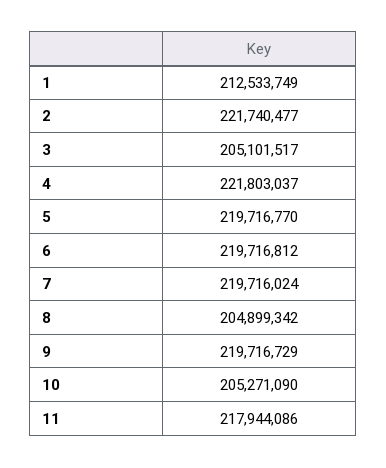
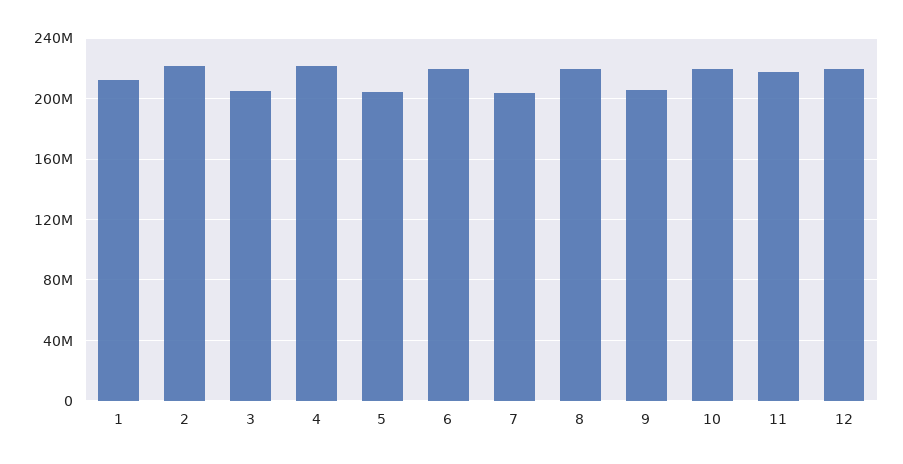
5: 219716770 -> 205000000
7: 219716024 -> 205000000
8: 204899342 -> 220000000
9: 219716729 -> 205000000
10: 205271090 -> 220000000
12: none -> 220000000

